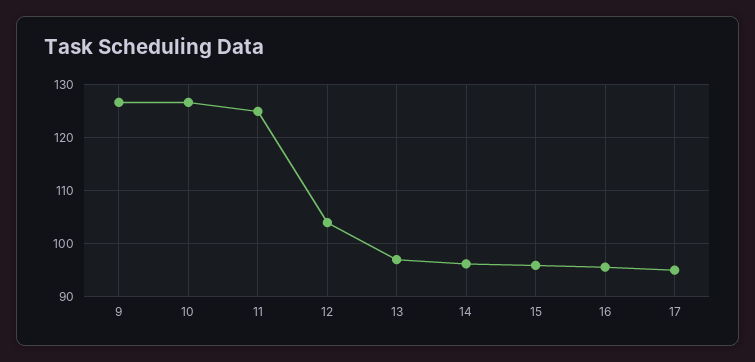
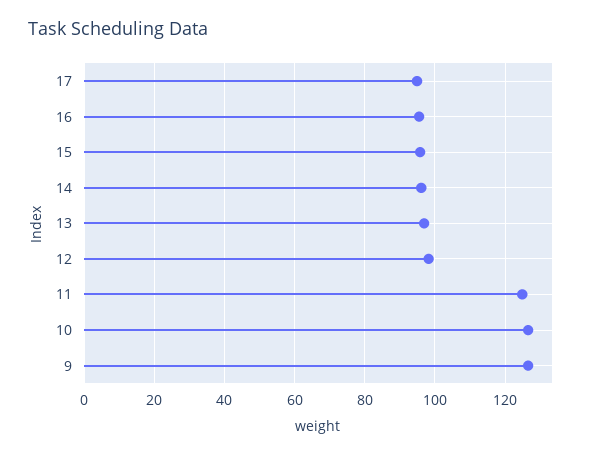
12: 104 -> 98

